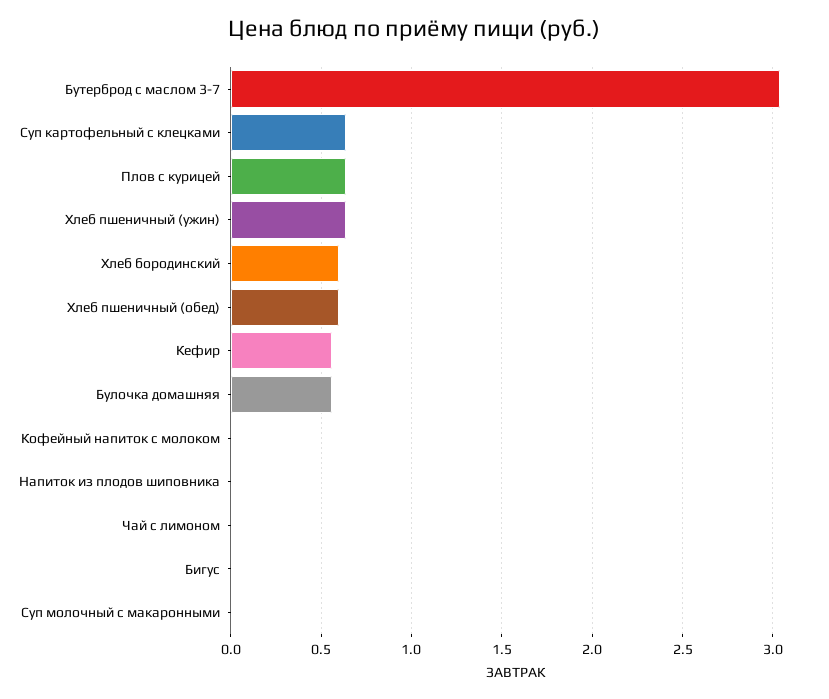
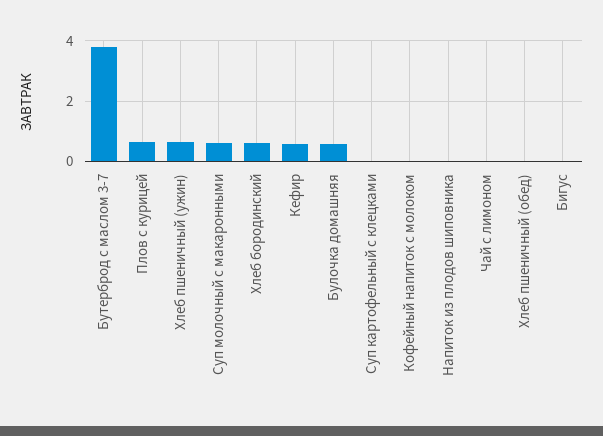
Бутерброд с маслом 3-7: 3.05 -> 3.8
Суп картофельный с клецками: 0.65 -> 0
Хлеб пшеничный (обед): 0.6 -> 0
Суп молочный с макаронными: 0 -> 0.6

